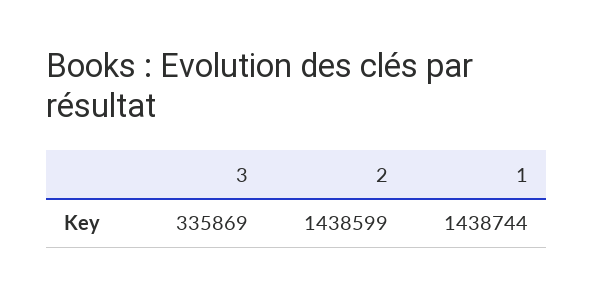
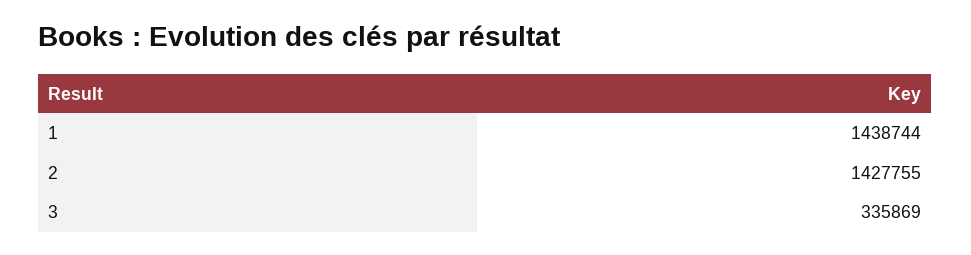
2: 1438599 -> 1427755

